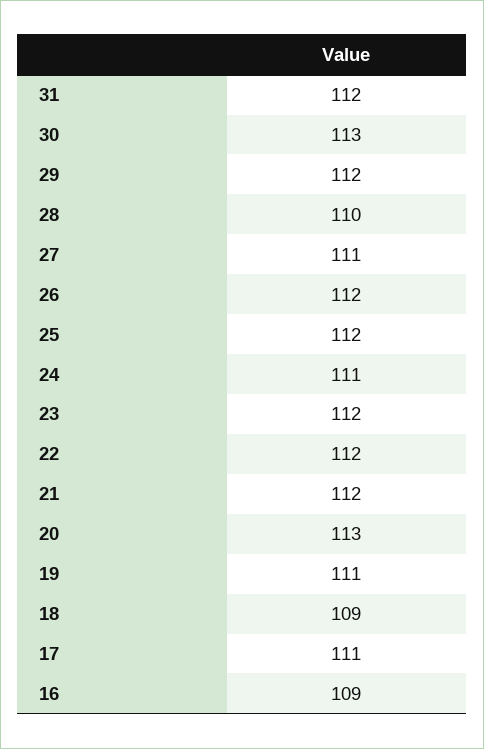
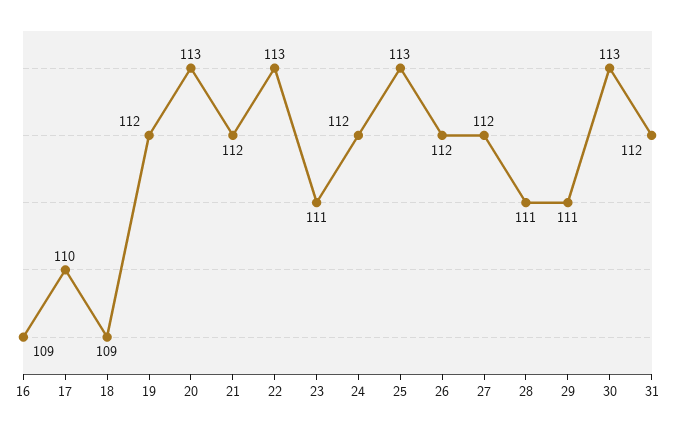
29: 112 -> 111
28: 110 -> 111
27: 111 -> 112
25: 112 -> 113
24: 111 -> 112
23: 112 -> 111
22: 112 -> 113
19: 111 -> 112
17: 111 -> 110

